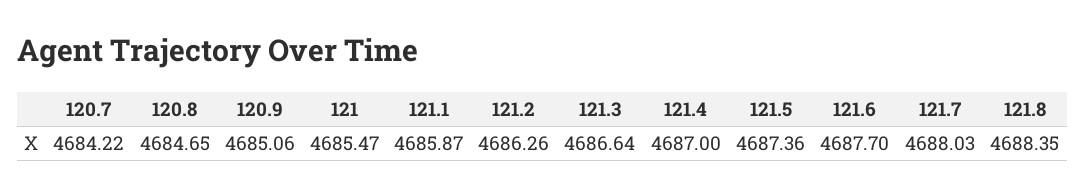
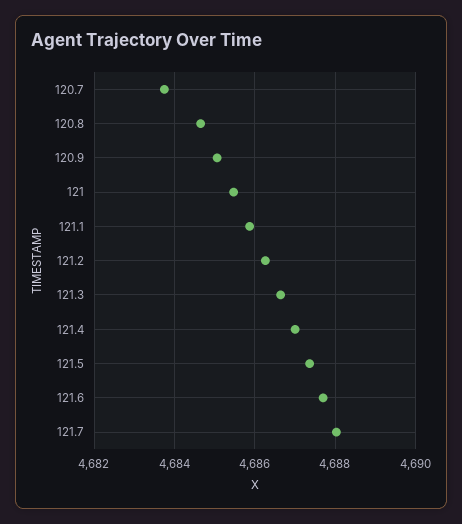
120.7: 4684.22 -> 4683.8
121.8: 4688.35 -> none

